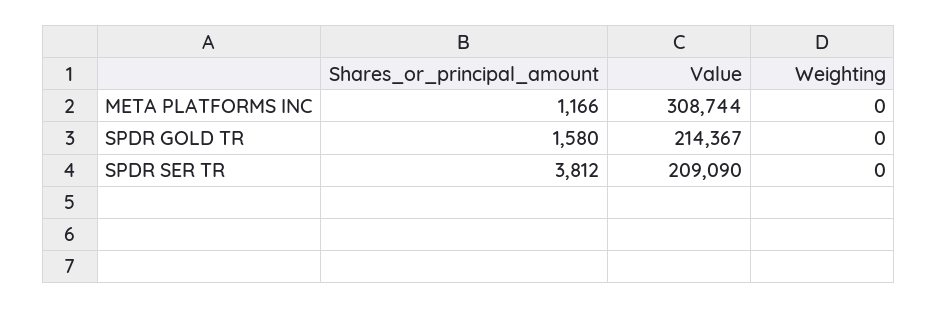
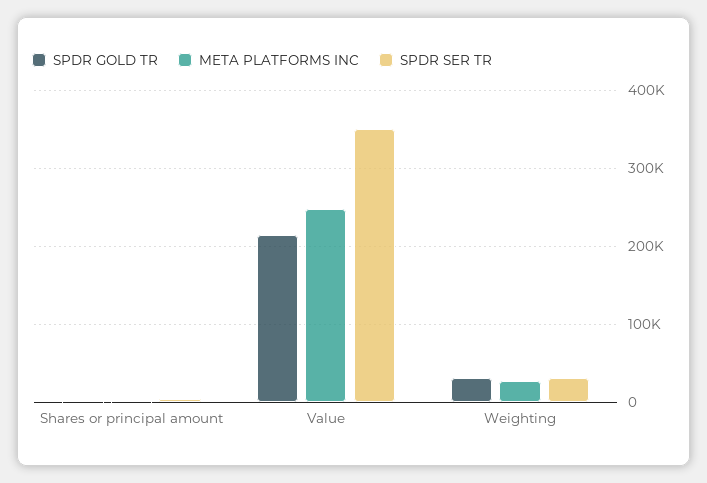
META PLATFORMS INC, Value: 308744 -> 250000
META PLATFORMS INC, Weighting: 0 -> 30000
SPDR GOLD TR, Weighting: 0 -> 30000
SPDR SER TR, Value: 209090 -> 350000
SPDR SER TR, Weighting: 0 -> 30000

